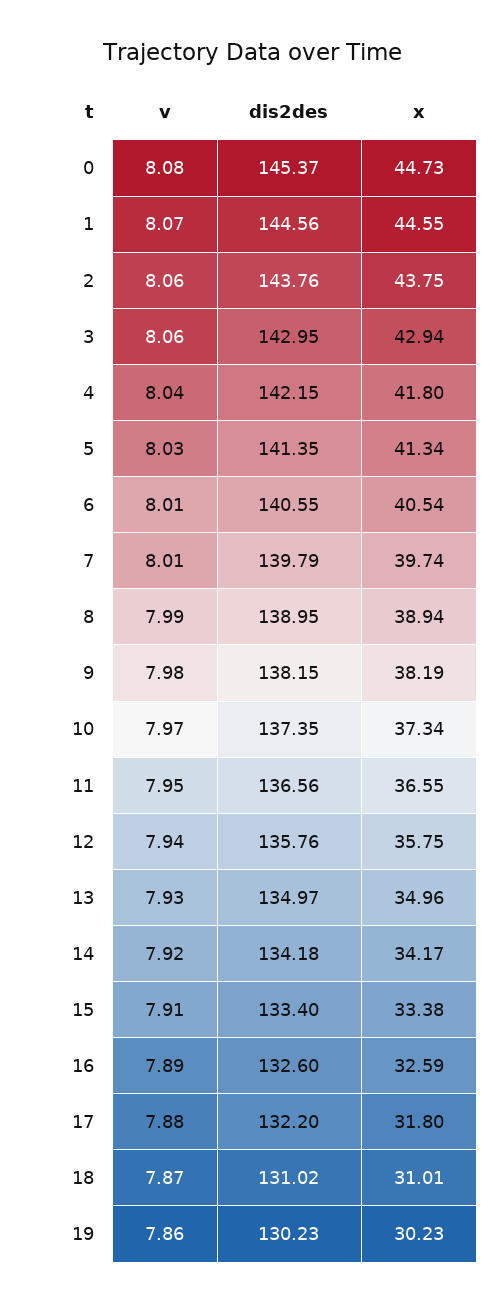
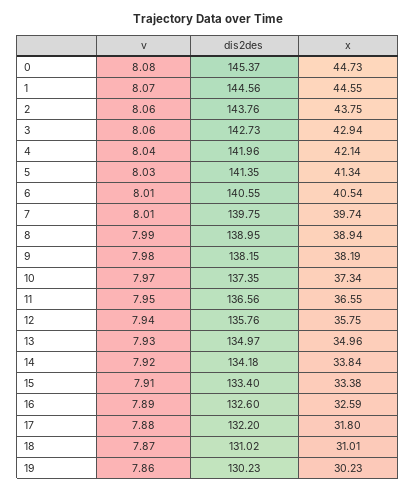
dis2des, 3: 142.95 -> 142.73
dis2des, 4: 142.15 -> 141.96
x, 4: 41.8 -> 42.14
dis2des, 7: 139.79 -> 139.75
x, 14: 34.17 -> 33.84

